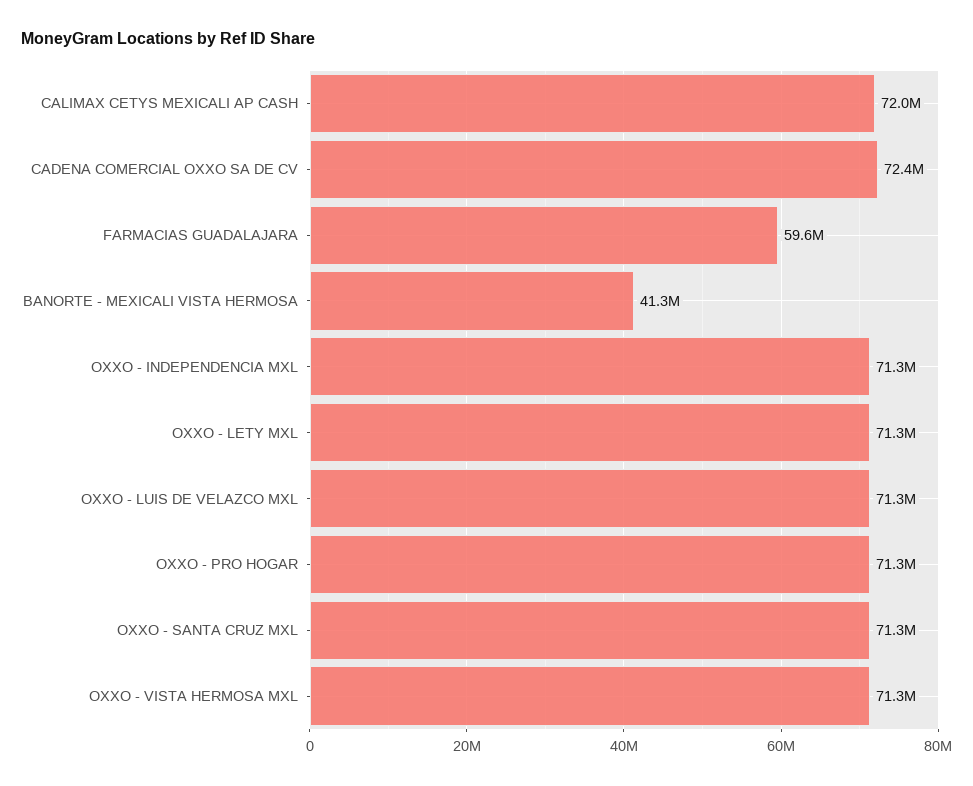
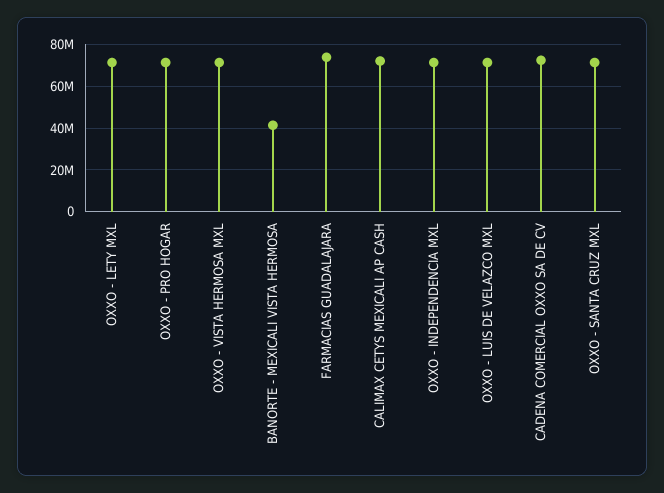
FARMACIAS GUADALAJARA: 59600000 -> 75000000

